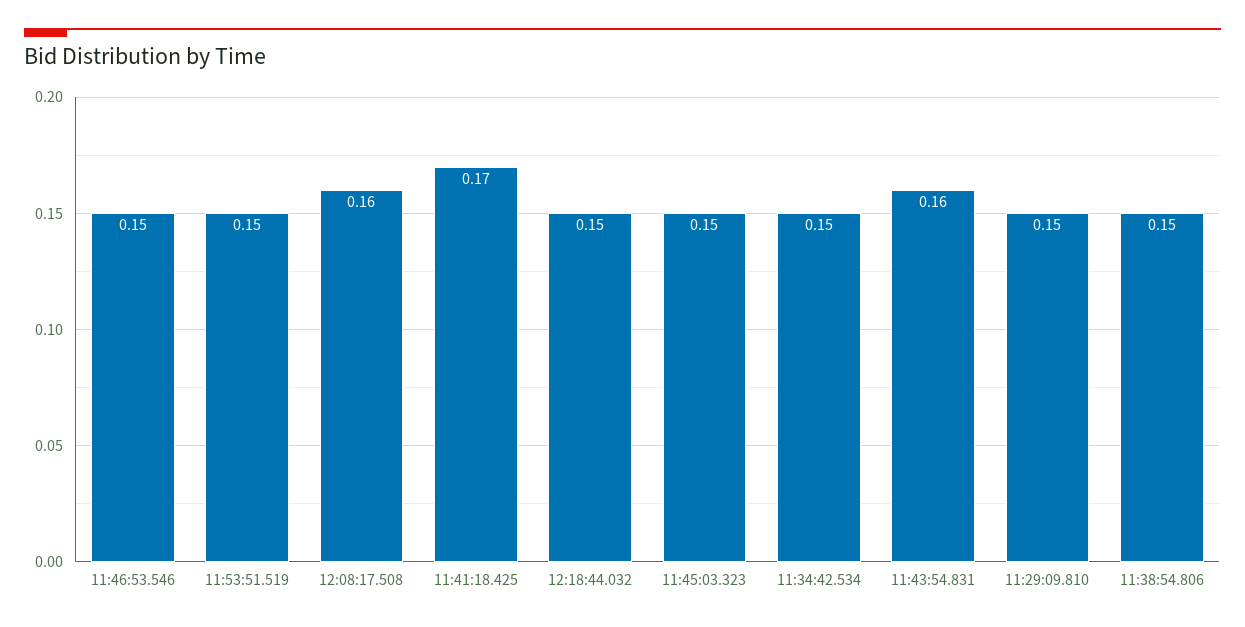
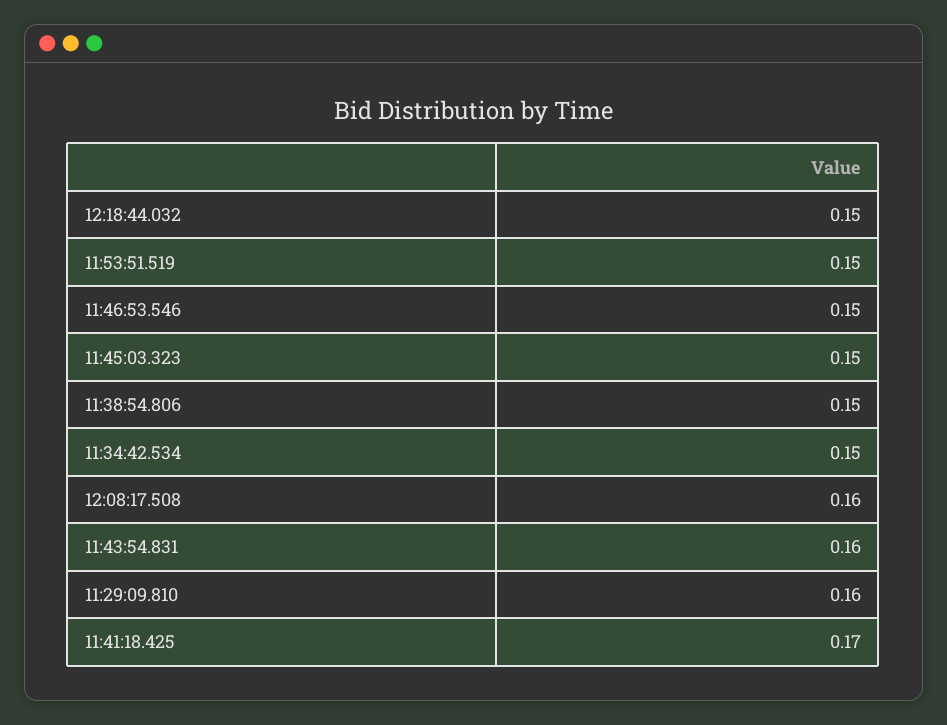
11:29:09.810: 0.15 -> 0.16

